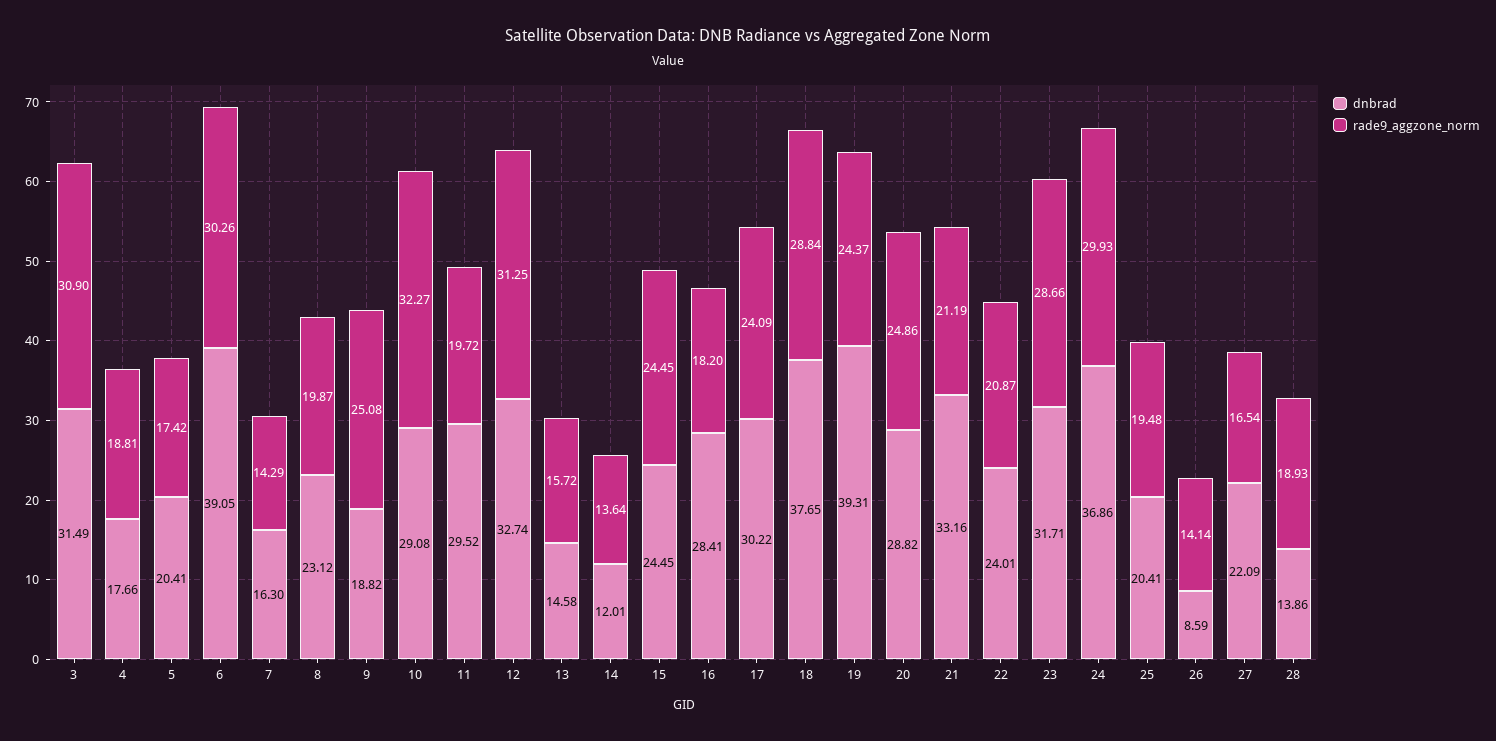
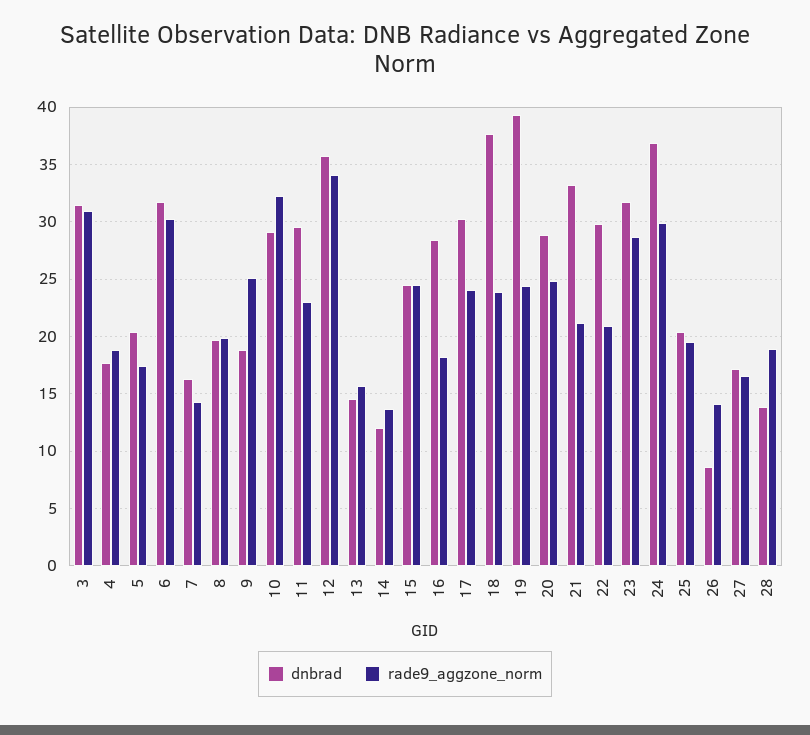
dnbrad, 6: 39.05 -> 32
dnbrad, 8: 23.12 -> 20
rade9_aggzone_norm, 11: 19.72 -> 23
dnbrad, 12: 32.74 -> 36
rade9_aggzone_norm, 12: 31.25 -> 34
rade9_aggzone_norm, 18: 28.84 -> 24
dnbrad, 22: 24.01 -> 30
dnbrad, 27: 22.09 -> 17

